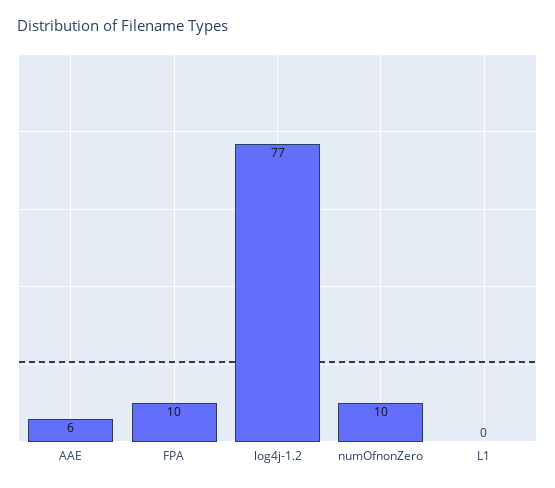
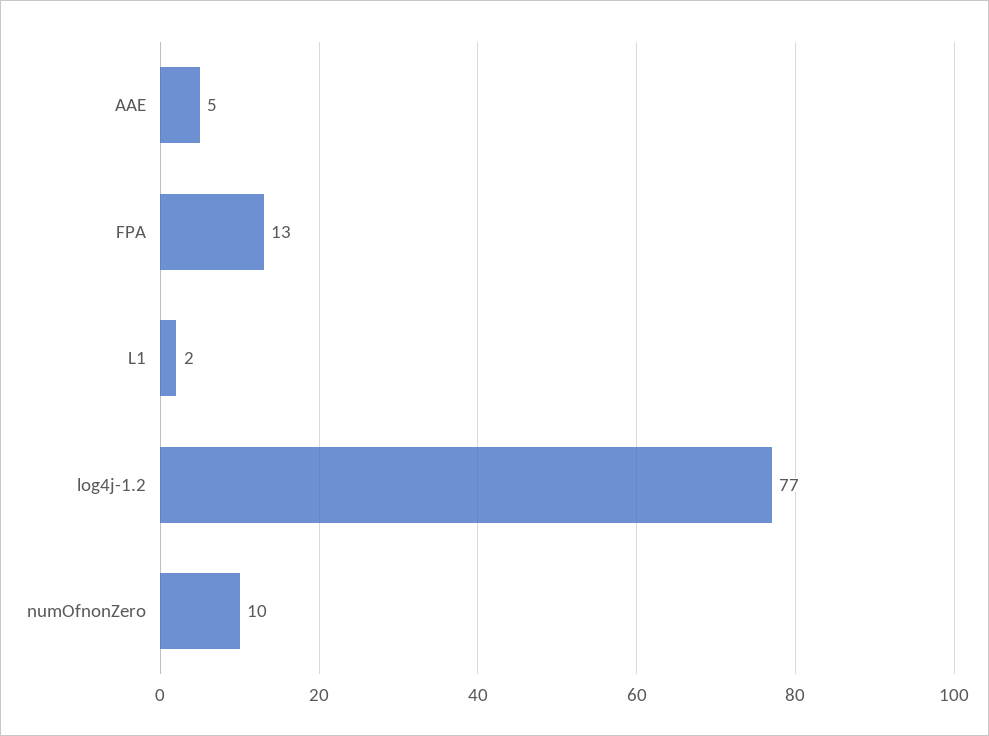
AAE: 6 -> 5
FPA: 10 -> 13
L1: 0 -> 2

